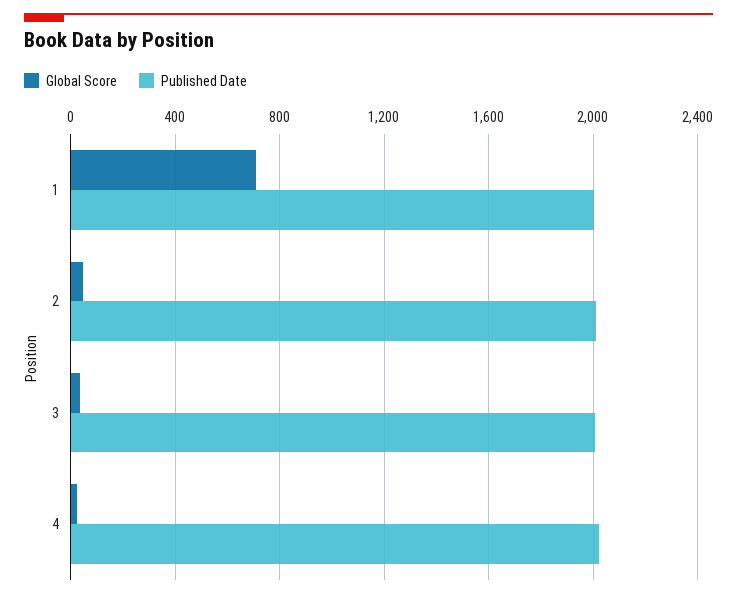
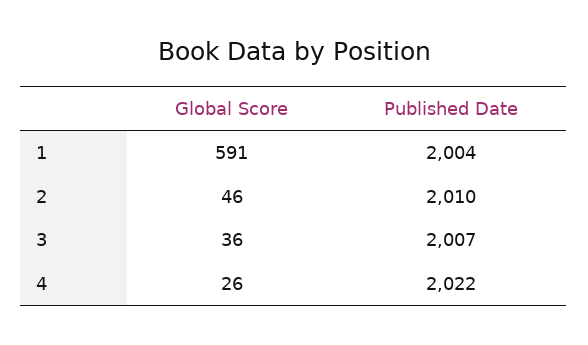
Global Score, 1: 700 -> 591

